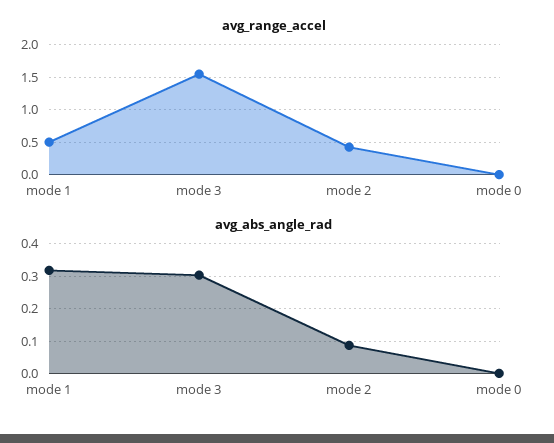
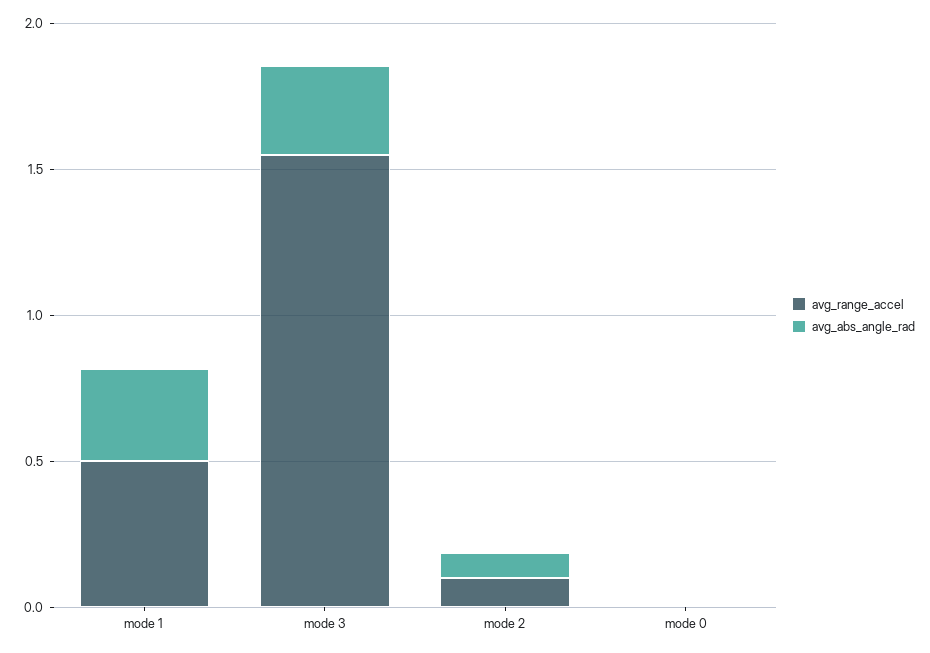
avg_range_accel, mode 2: 0.4 -> 0.1

